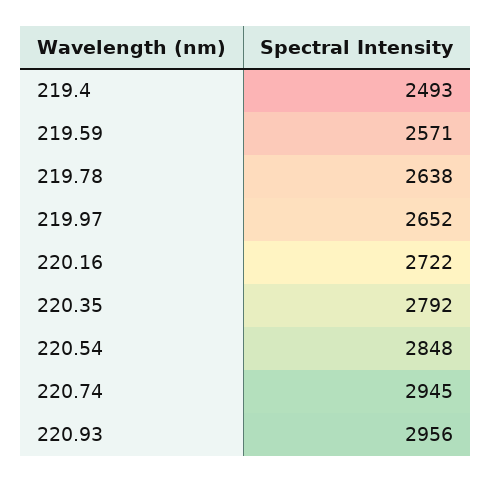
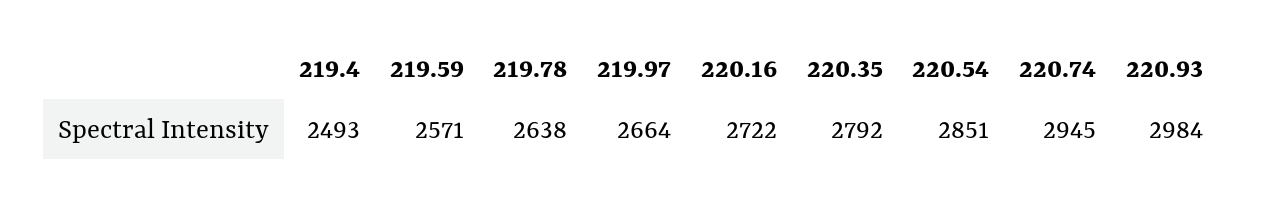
219.97: 2652 -> 2664
220.54: 2848 -> 2851
220.93: 2956 -> 2984

